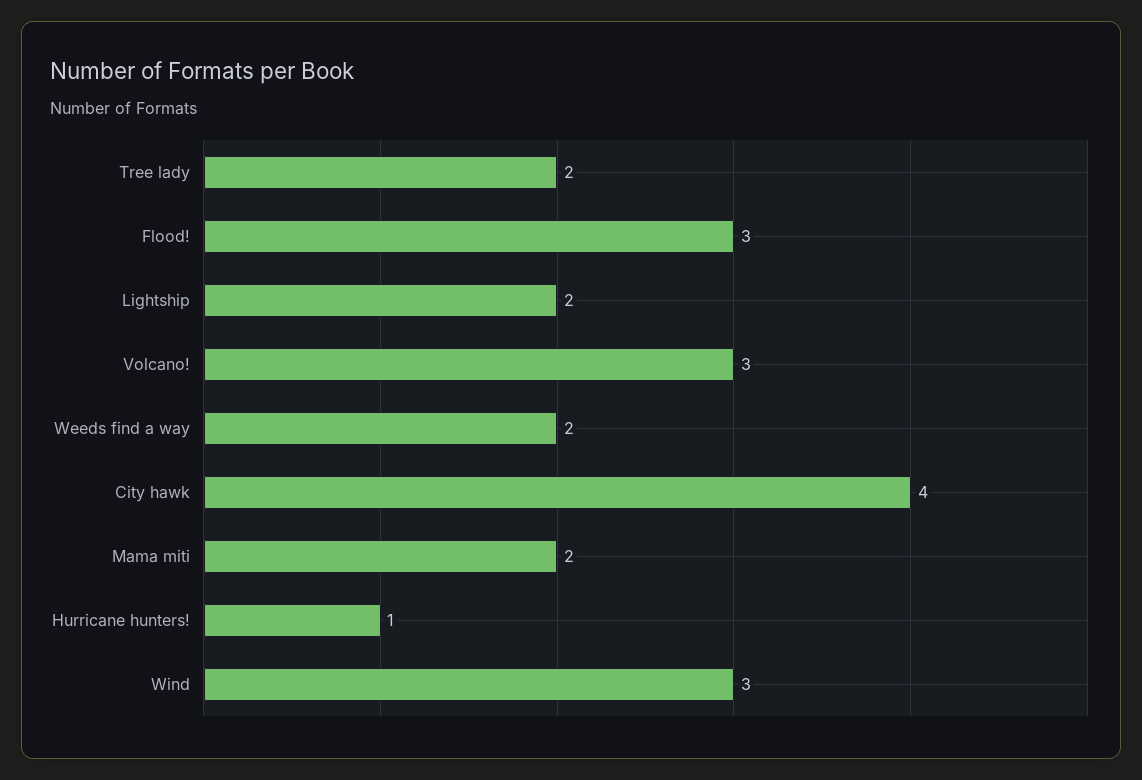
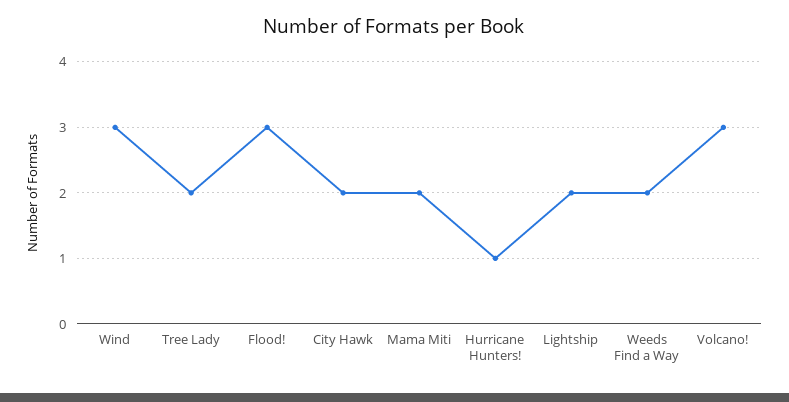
City hawk: 4 -> 2

